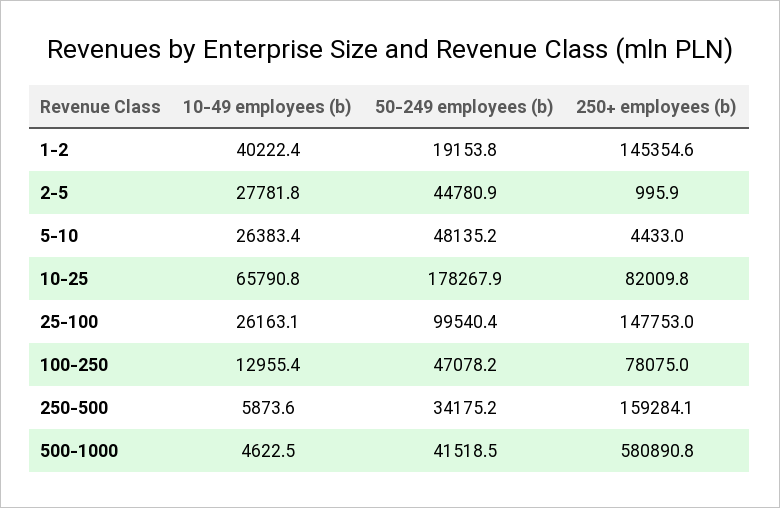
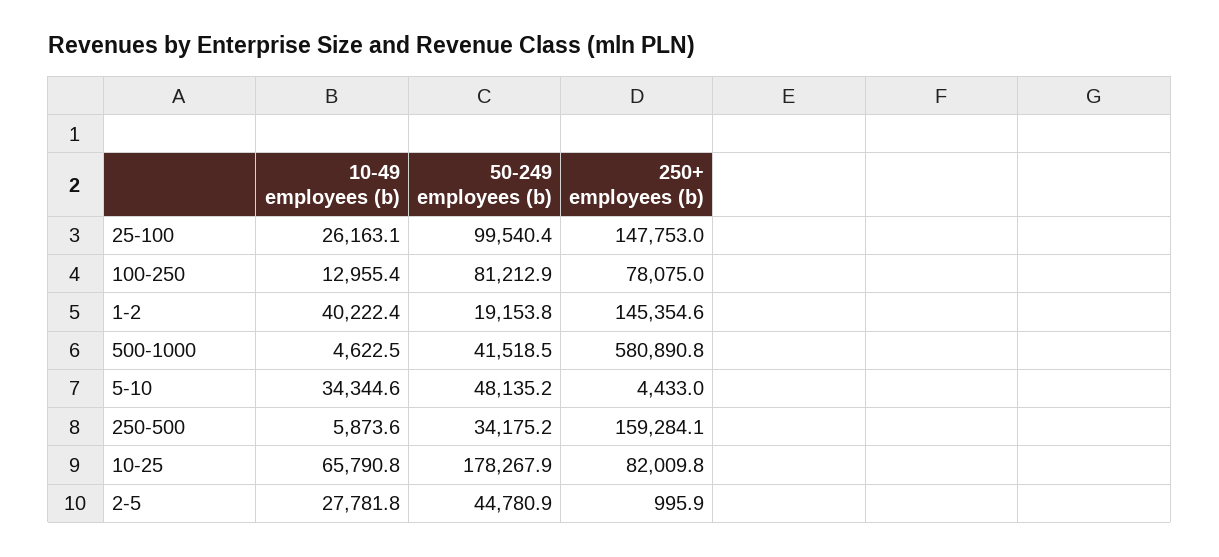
10-49 employees (b), 5-10: 26383.4 -> 34344.6
50-249 employees (b), 100-250: 47078.2 -> 81212.9

